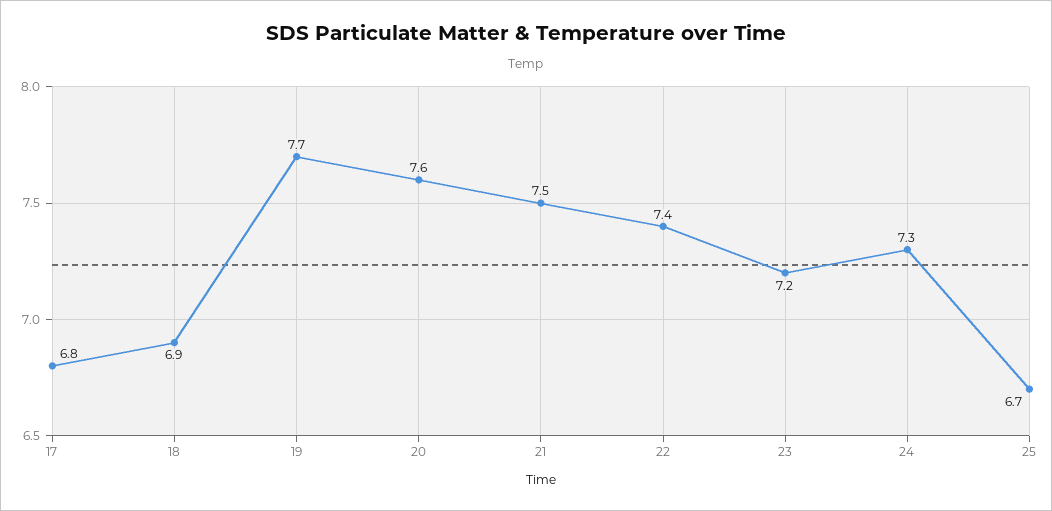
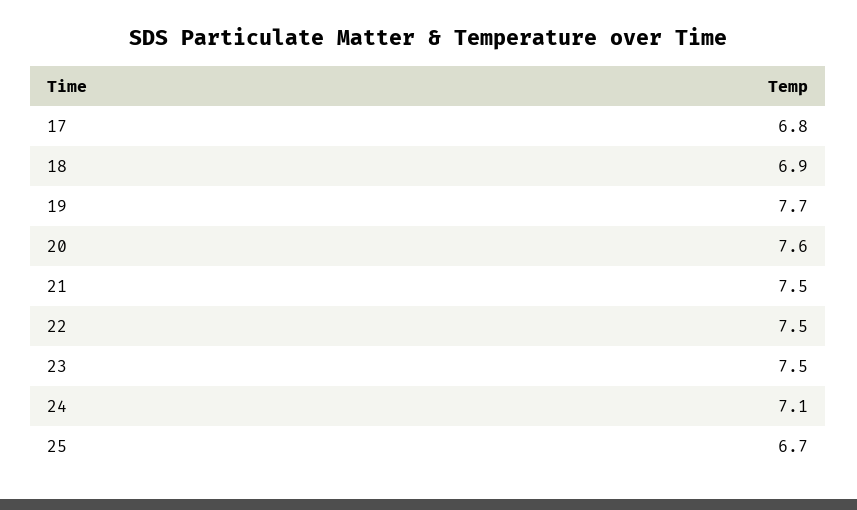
22: 7.4 -> 7.5
23: 7.2 -> 7.5
24: 7.3 -> 7.1

